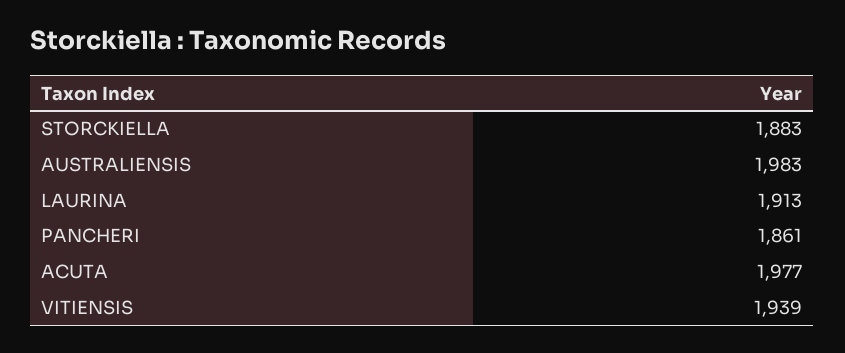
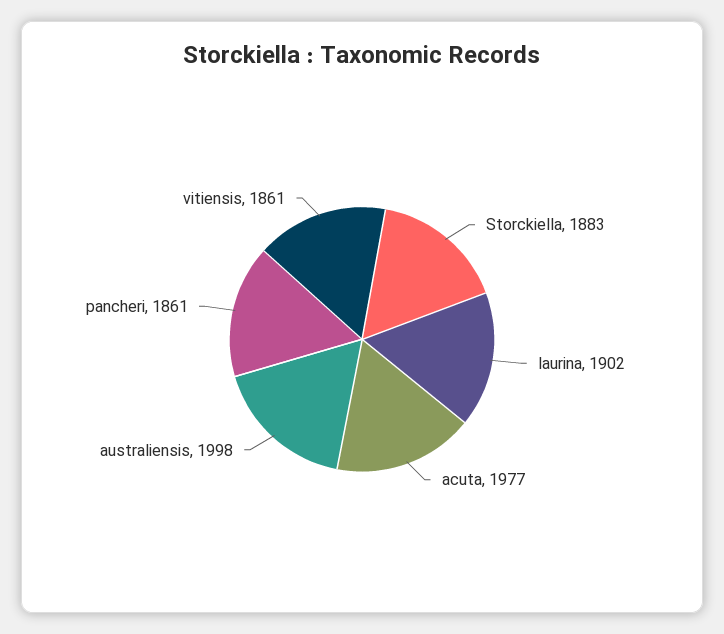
AUSTRALIENSIS: 1983 -> 1998
LAURINA: 1913 -> 1902
VITIENSIS: 1939 -> 1861

